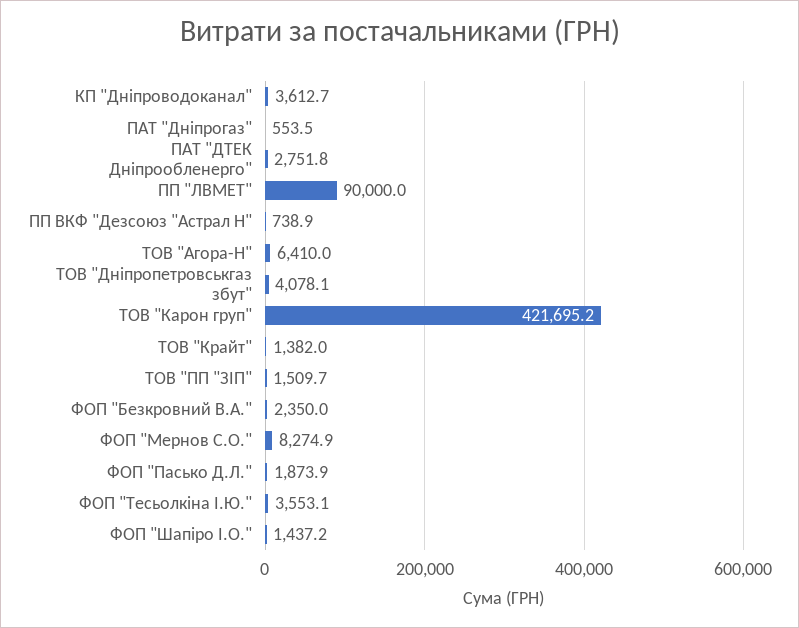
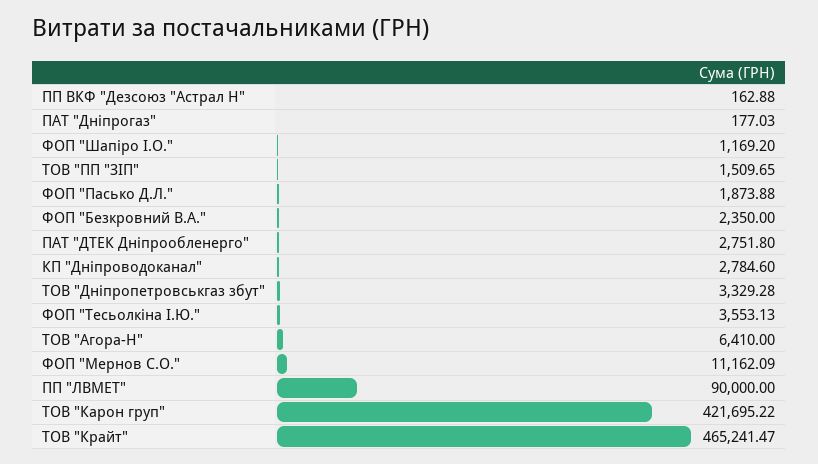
КП "Дніпроводоканал": 3612.7 -> 2784.6
ПАТ "Дніпрогаз": 553.5 -> 177.03
ПП ВКФ "Дезсоюз "Астрал Н": 738.9 -> 162.88
ТОВ "Дніпропетровськгаз збут": 4078.1 -> 3329.28
ТОВ "Крайт": 1382 -> 465241.47
ФОП "Мернов С.О.": 8274.9 -> 11162.09
ФОП "Шапіро І.О.": 1437.2 -> 1169.2

